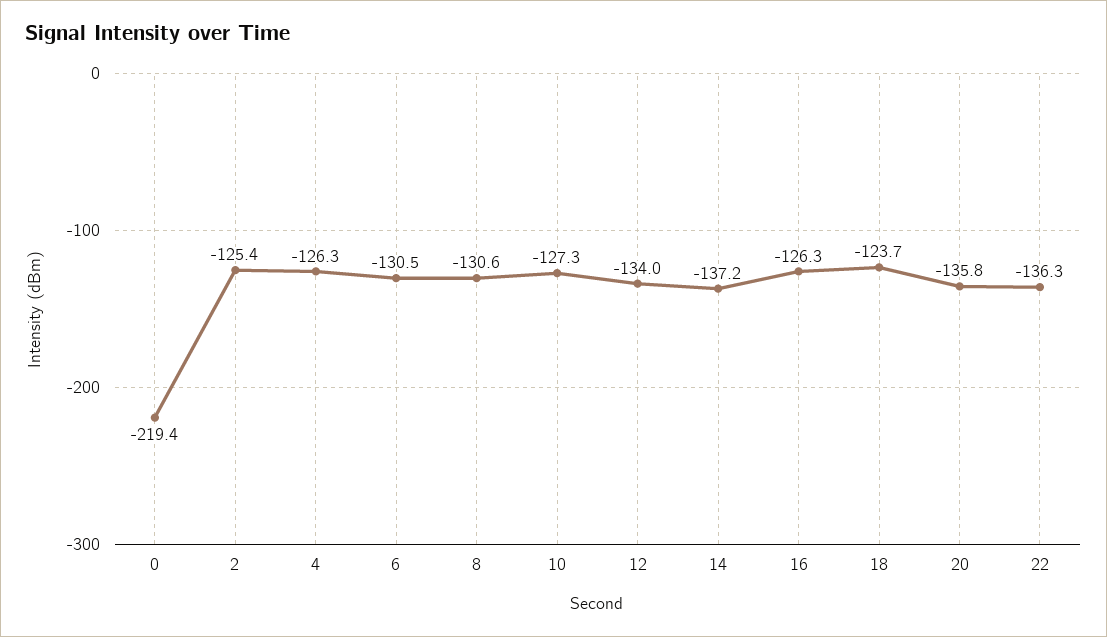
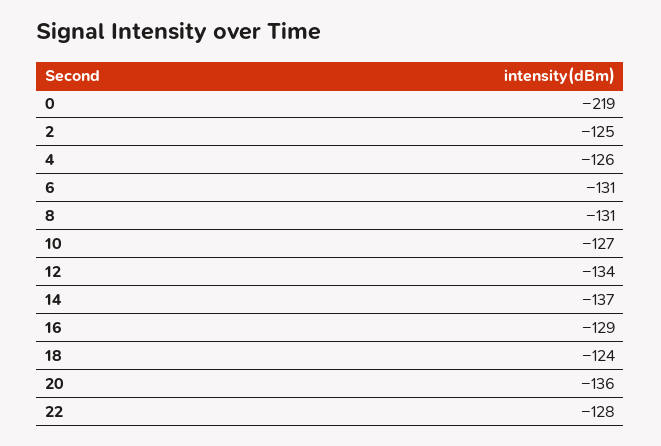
16: -126.3 -> -129
22: -136.3 -> -128

